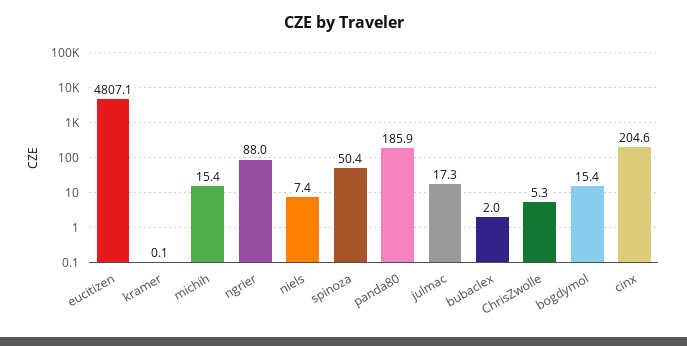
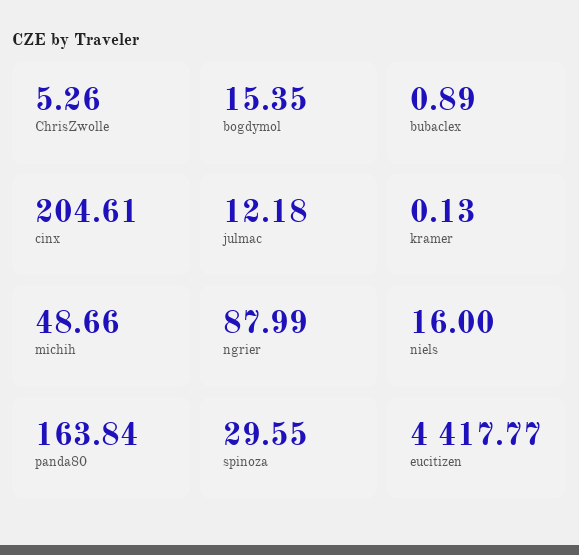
eucitizen: 4807.1 -> 4417.77
michih: 15.4 -> 48.66
niels: 7.4 -> 16
spinoza: 50.4 -> 29.55
panda80: 185.9 -> 163.84
julmac: 17.3 -> 12.18
bubaclex: 2 -> 0.89

